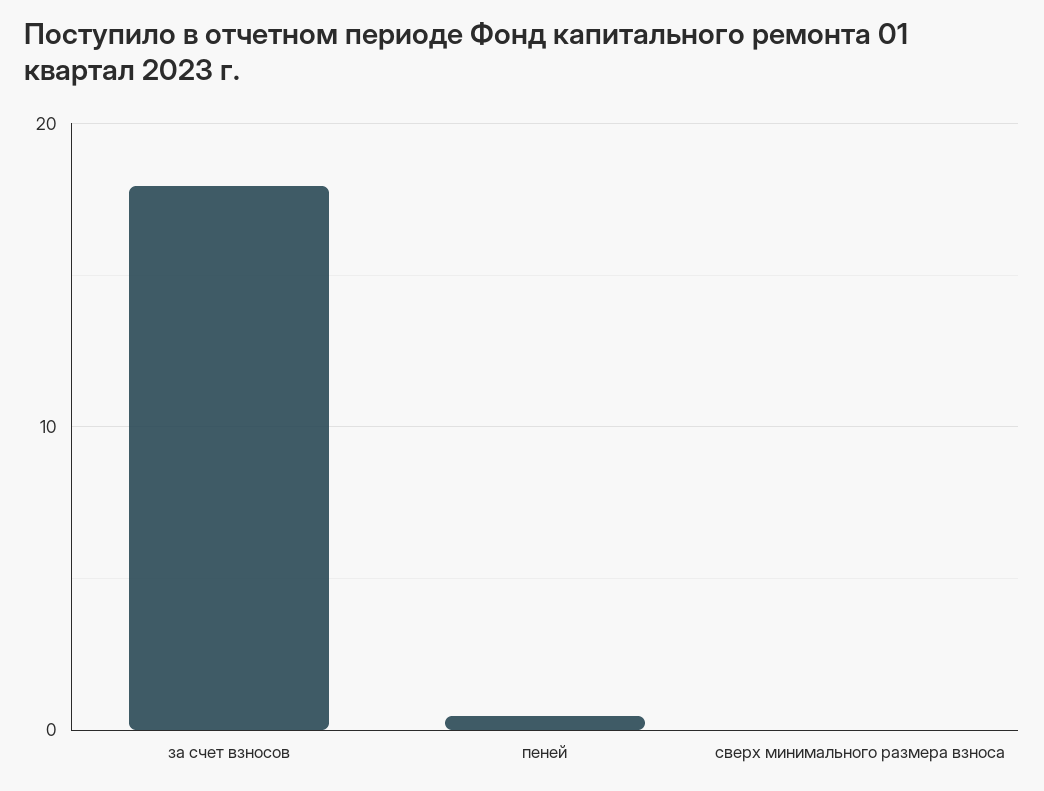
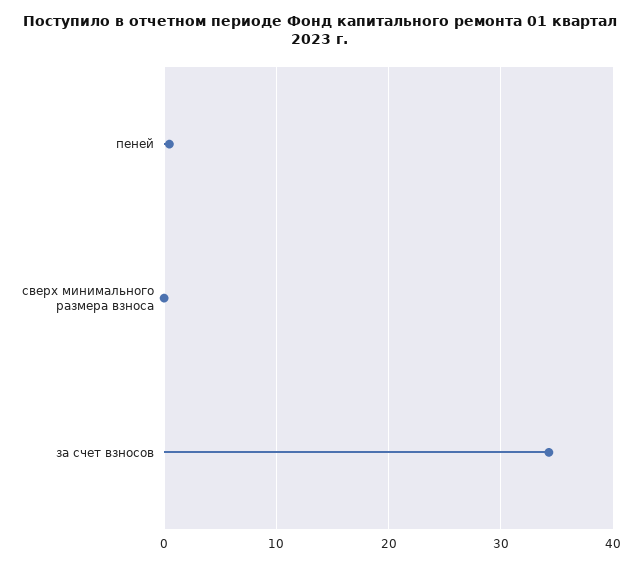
за счет взносов: 18 -> 34

